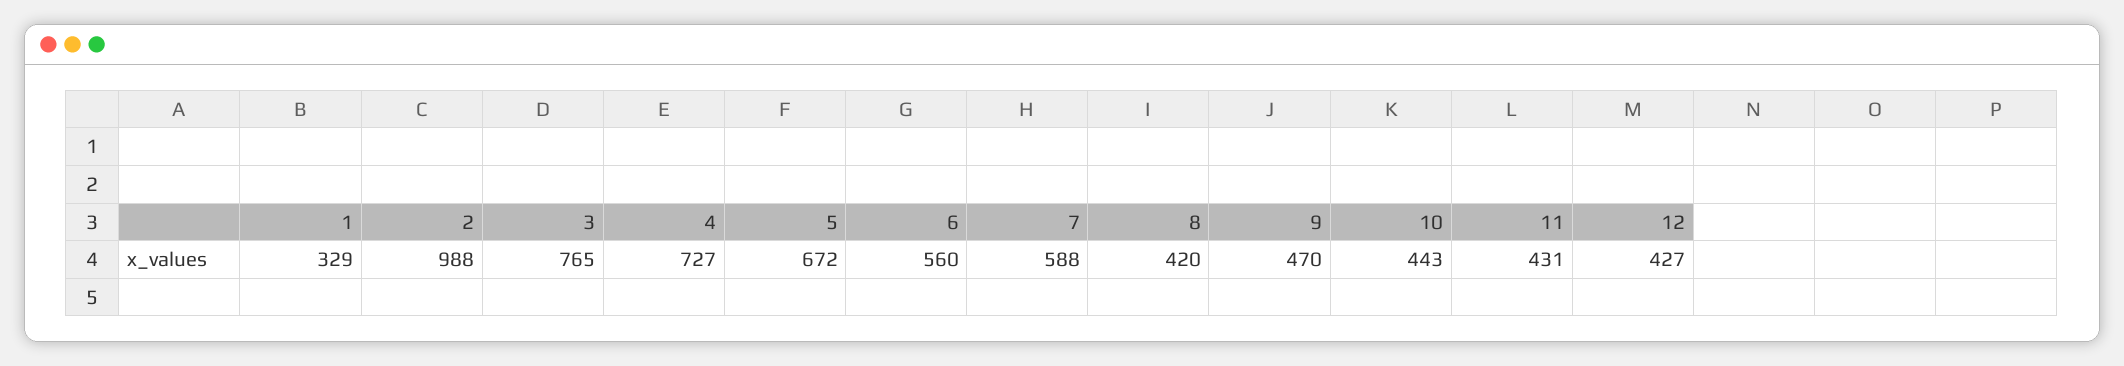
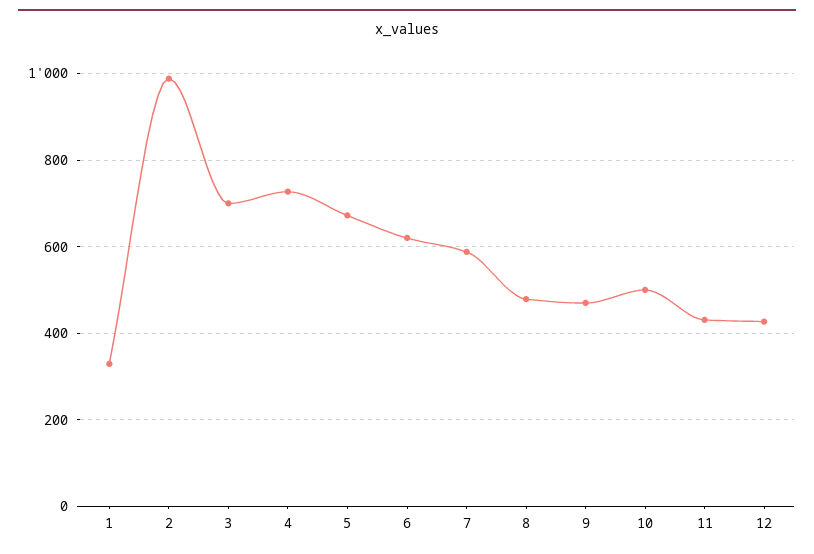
3: 765 -> 700
6: 560 -> 620
8: 420 -> 480
10: 443 -> 500

